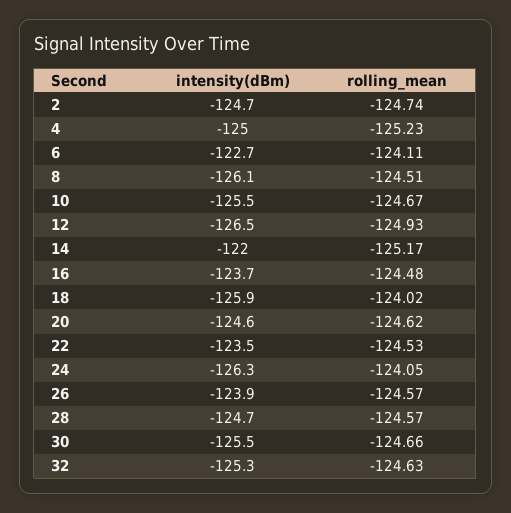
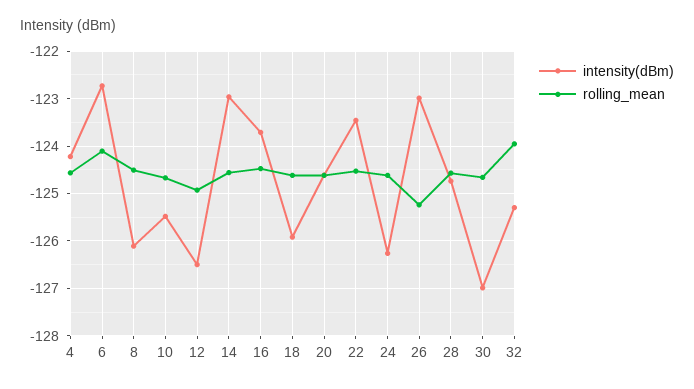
intensity(dBm), 2: -124.7 -> none
rolling_mean, 2: -124.74 -> none
intensity(dBm), 4: -125 -> -124.2
rolling_mean, 4: -125.23 -> -124.6
intensity(dBm), 14: -122 -> -123
rolling_mean, 14: -125.17 -> -124.6
rolling_mean, 18: -124.02 -> -124.6
rolling_mean, 24: -124.05 -> -124.6
intensity(dBm), 26: -123.9 -> -123
rolling_mean, 26: -124.57 -> -125.2
intensity(dBm), 30: -125.5 -> -127
rolling_mean, 32: -124.63 -> -124

